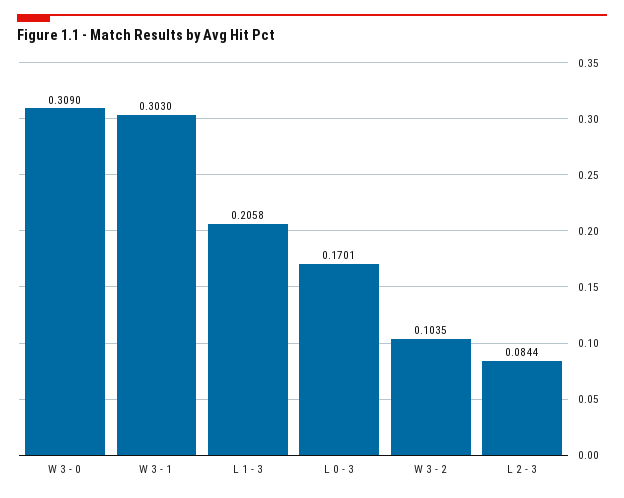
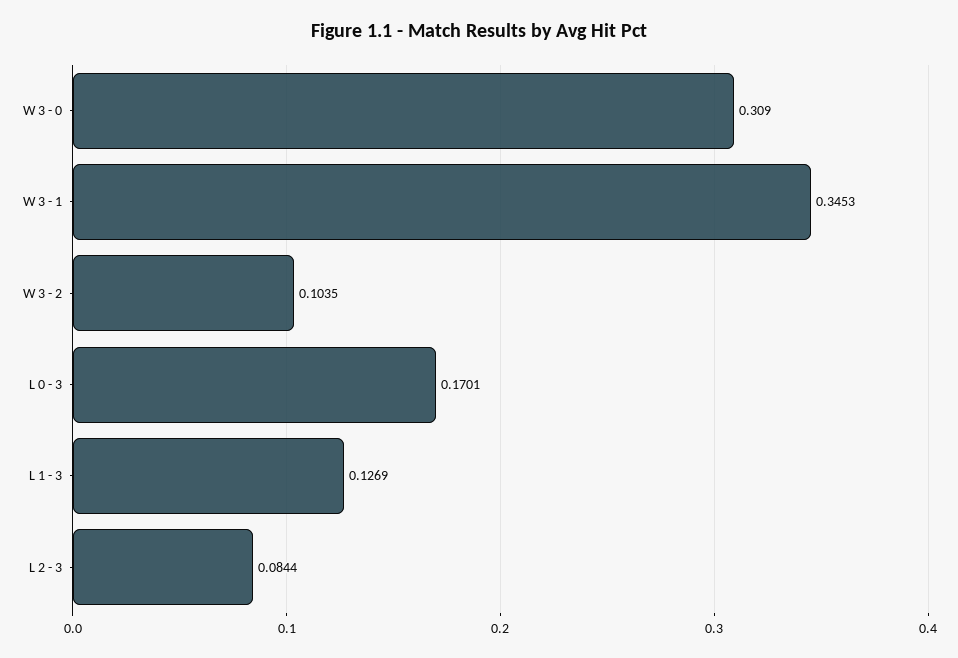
W 3 - 1: 0.303 -> 0.3453
L 1 - 3: 0.2058 -> 0.1269

